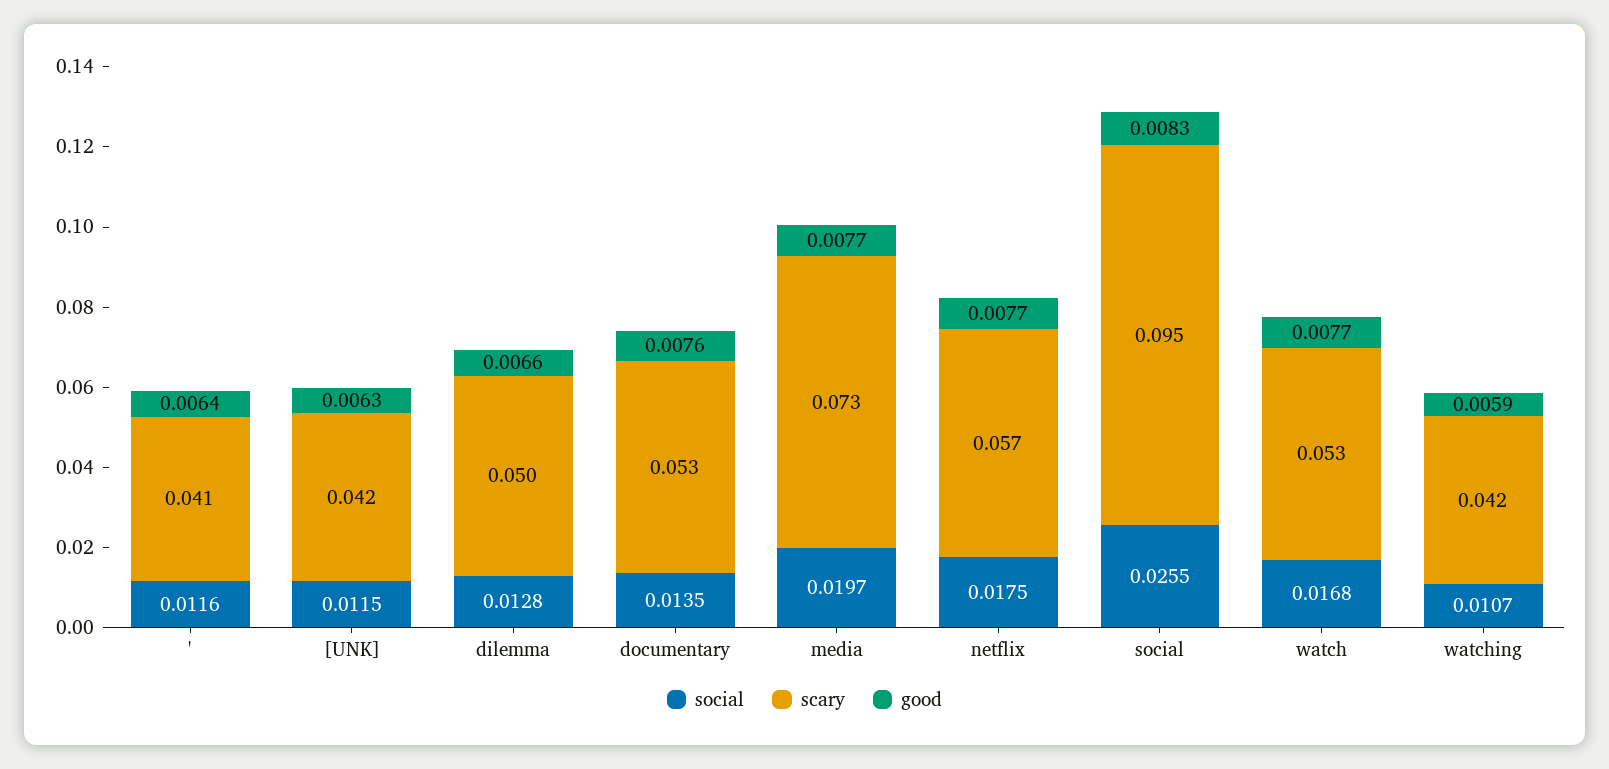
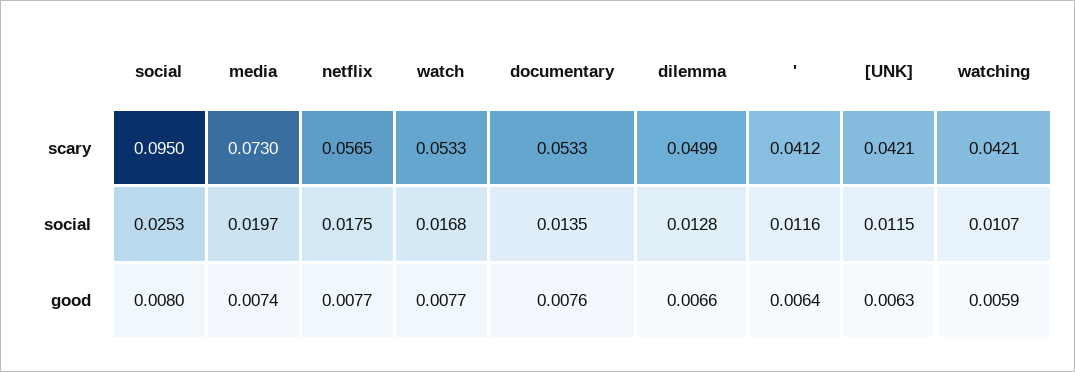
good, media: 0.0077 -> 0.0074
social, social: 0.0255 -> 0.0253
good, social: 0.0083 -> 0.008

